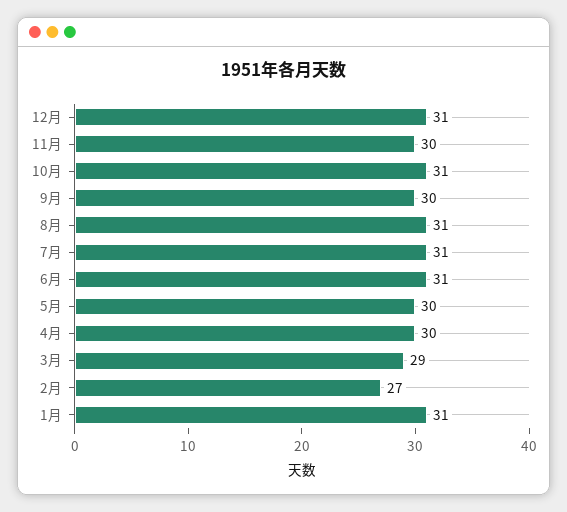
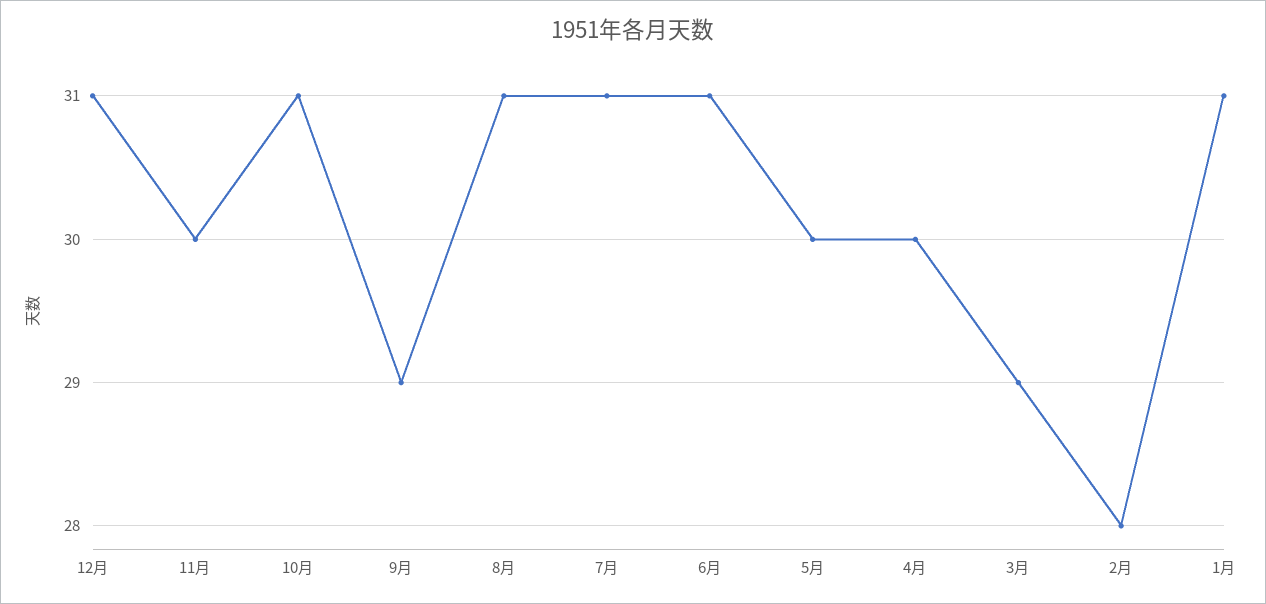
9月: 30 -> 29
2月: 27 -> 28

